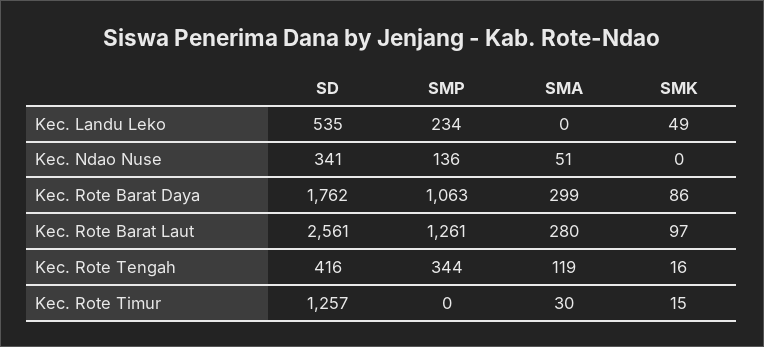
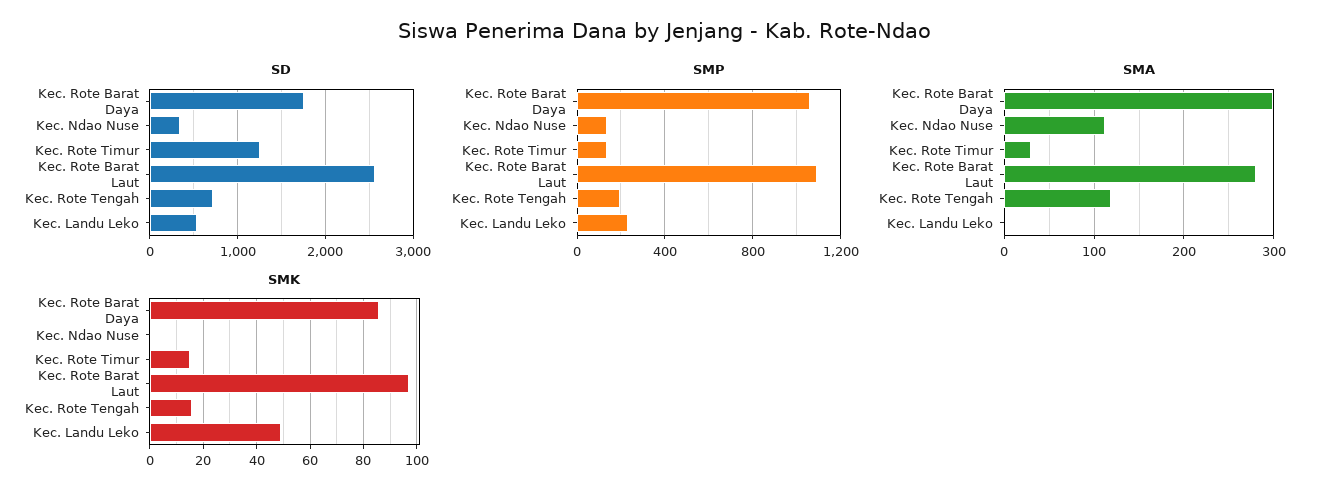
SMA, Kec. Ndao Nuse: 51 -> 110
SMP, Kec. Rote Barat Laut: 1261 -> 1100
SD, Kec. Rote Tengah: 416 -> 700
SMP, Kec. Rote Tengah: 344 -> 200
SMP, Kec. Rote Timur: 0 -> 150

